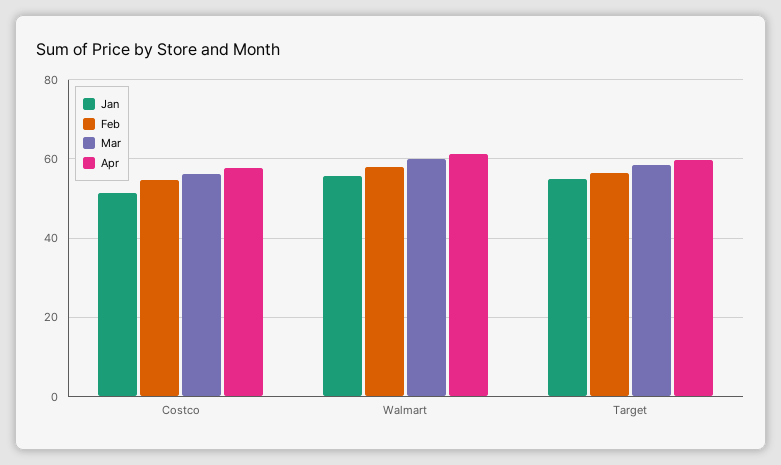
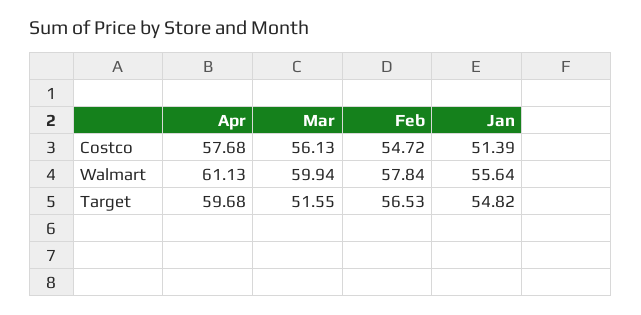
Mar, Target: 58 -> 51.55

